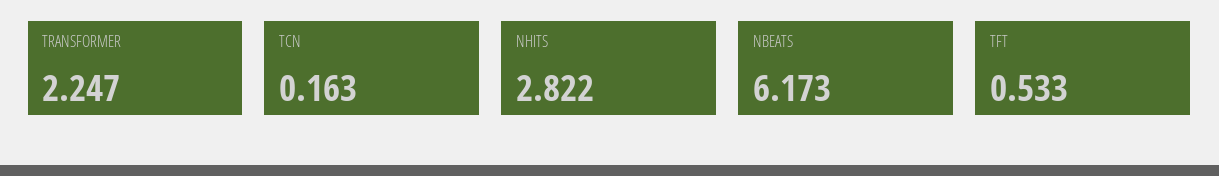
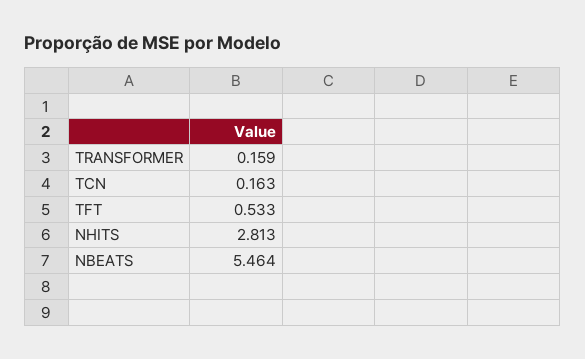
TRANSFORMER: 2.247 -> 0.159
NHITS: 2.822 -> 2.813
NBEATS: 6.173 -> 5.464

